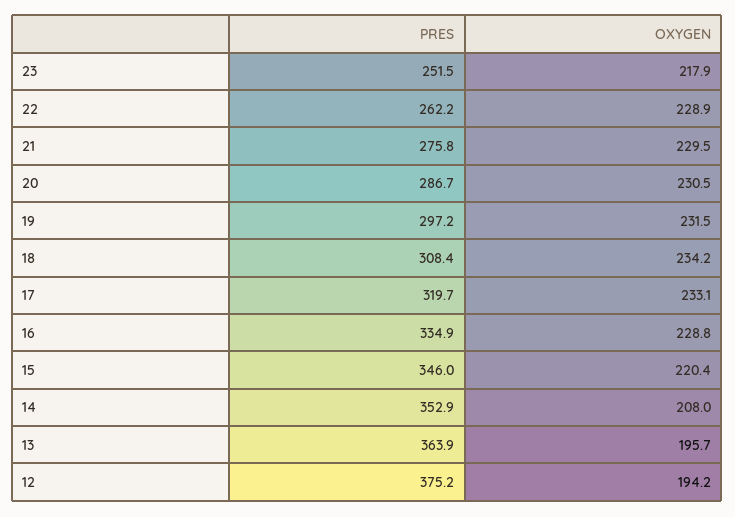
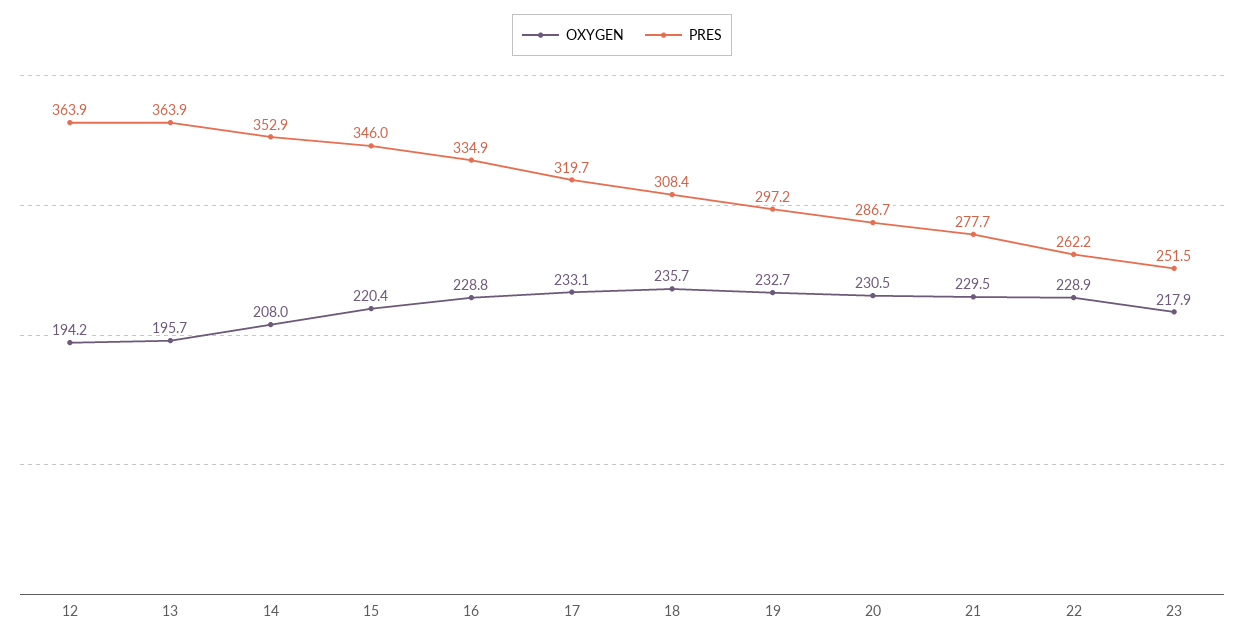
PRES, 21: 275.8 -> 277.7
OXYGEN, 19: 231.5 -> 232.7
OXYGEN, 18: 234.2 -> 235.7
PRES, 12: 375.2 -> 363.9

